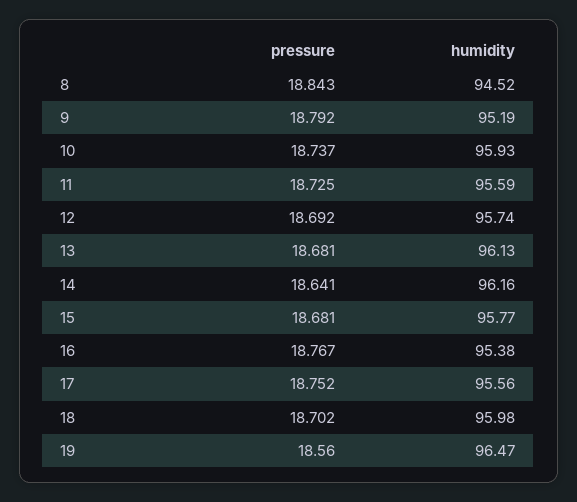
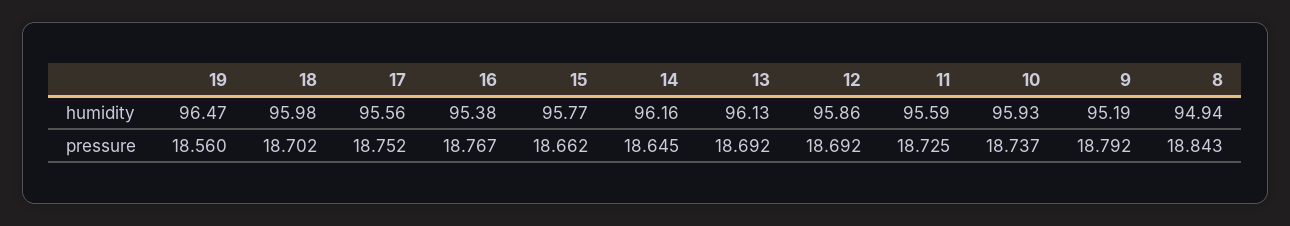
humidity, 8: 94.52 -> 94.94
humidity, 12: 95.74 -> 95.86
pressure, 13: 18.681 -> 18.692
pressure, 14: 18.641 -> 18.645
pressure, 15: 18.681 -> 18.662

